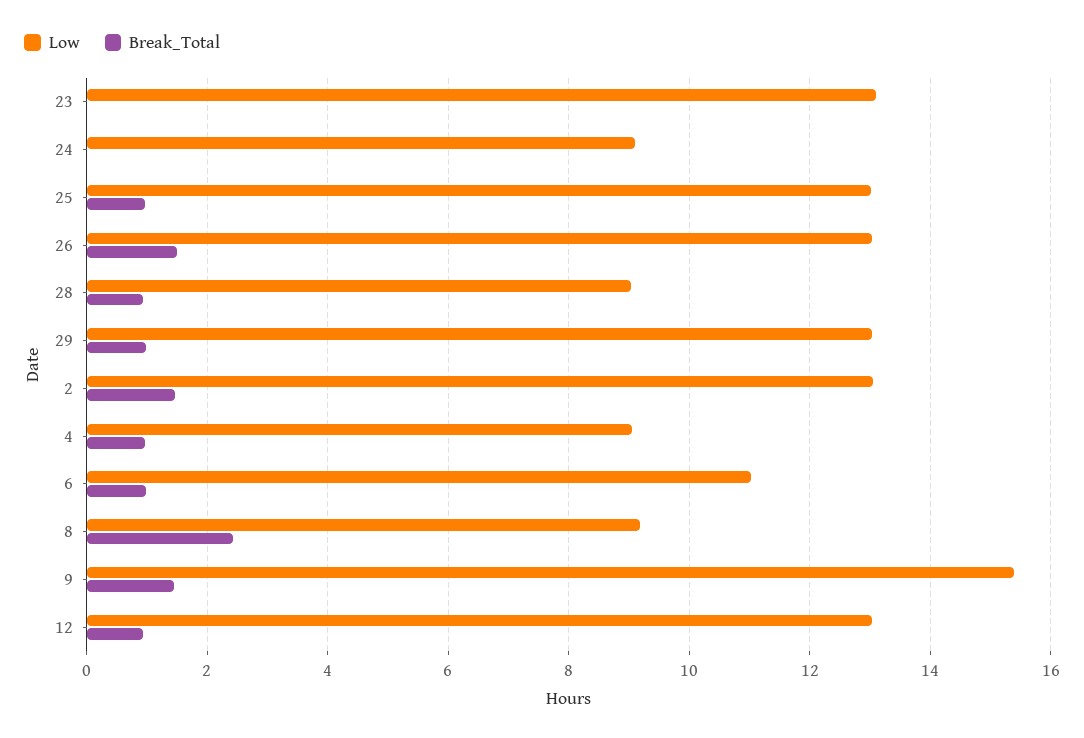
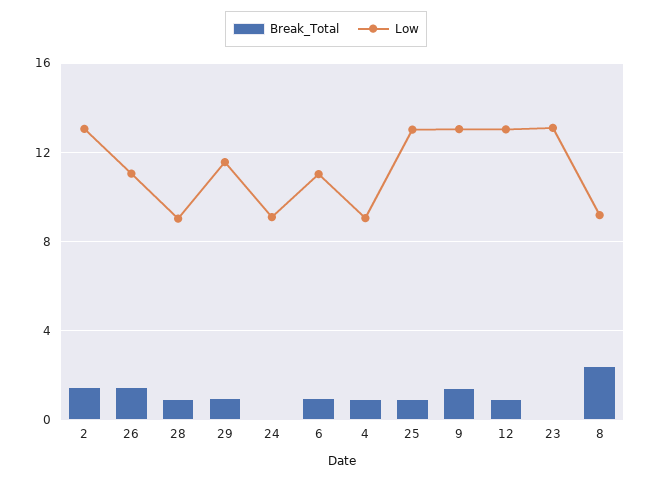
Low, 26: 13 -> 11
Low, 29: 13 -> 11.5
Low, 9: 15.4 -> 13

